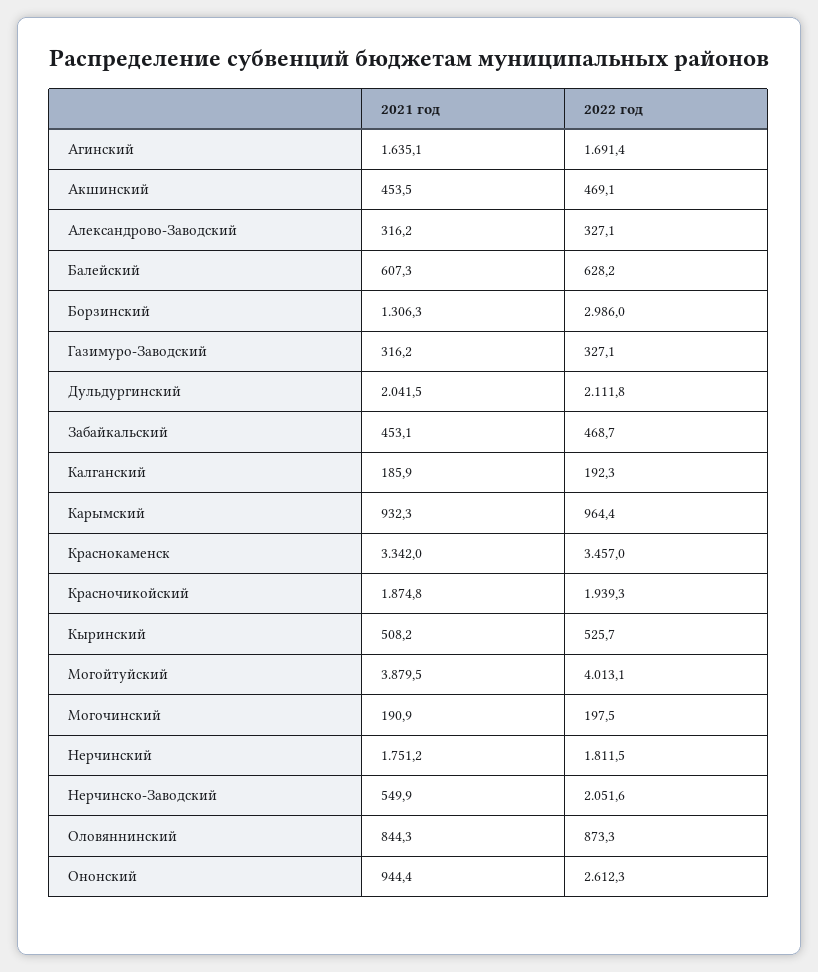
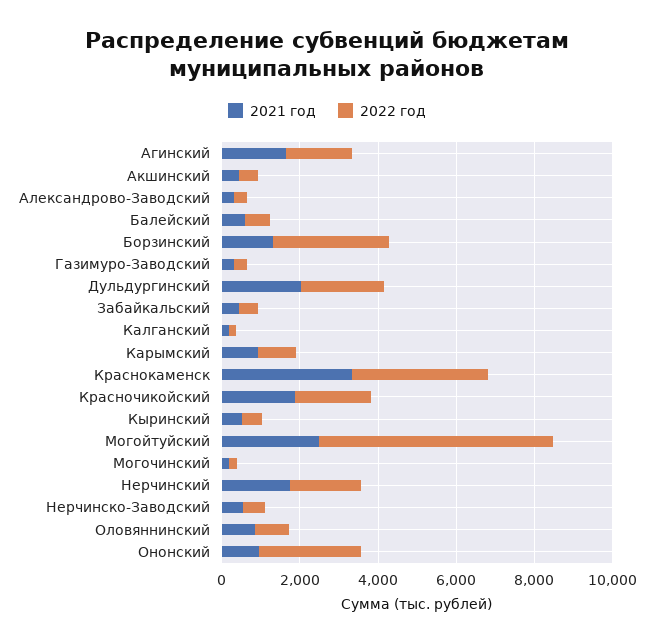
2021 год, Могойтуйский: 3879.5 -> 2500
2022 год, Могойтуйский: 4013.1 -> 6000
2022 год, Нерчинско-Заводский: 2051.6 -> 500

